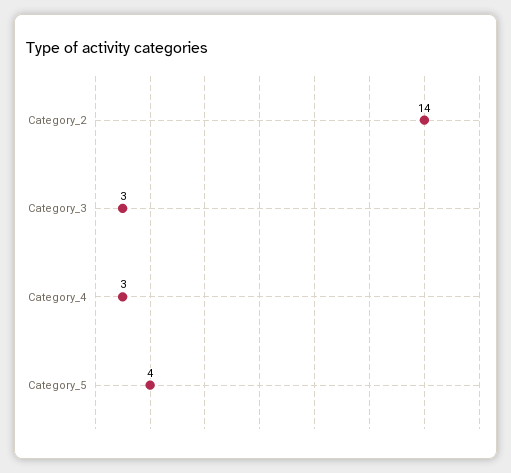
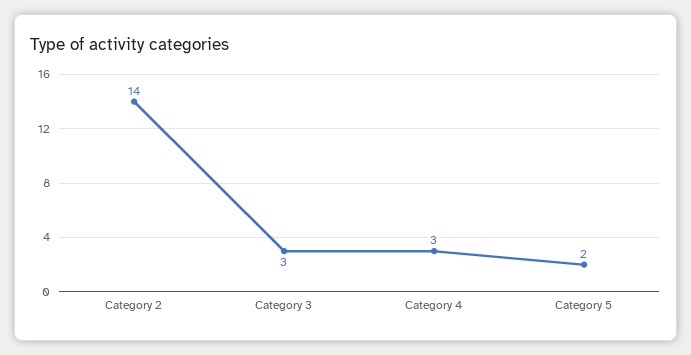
Category_5: 4 -> 2

